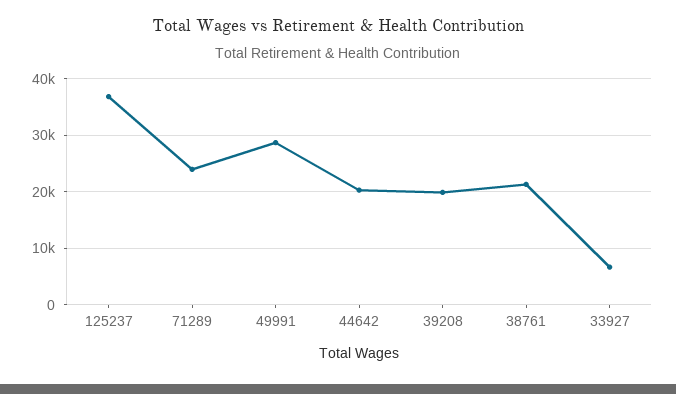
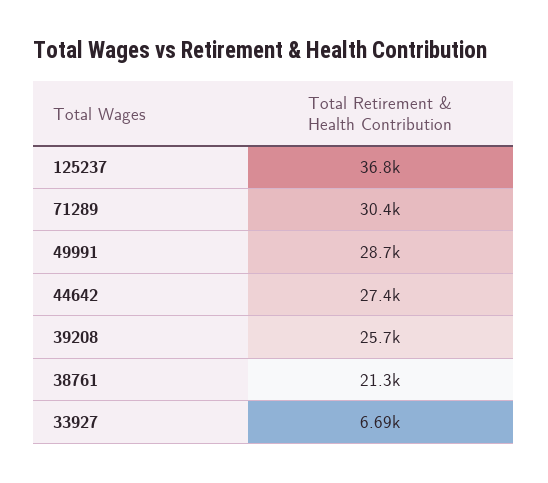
71289: 24000 -> 30400
44642: 20000 -> 27400
39208: 20000 -> 25700

